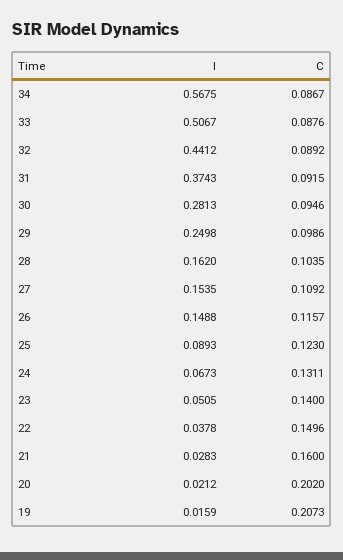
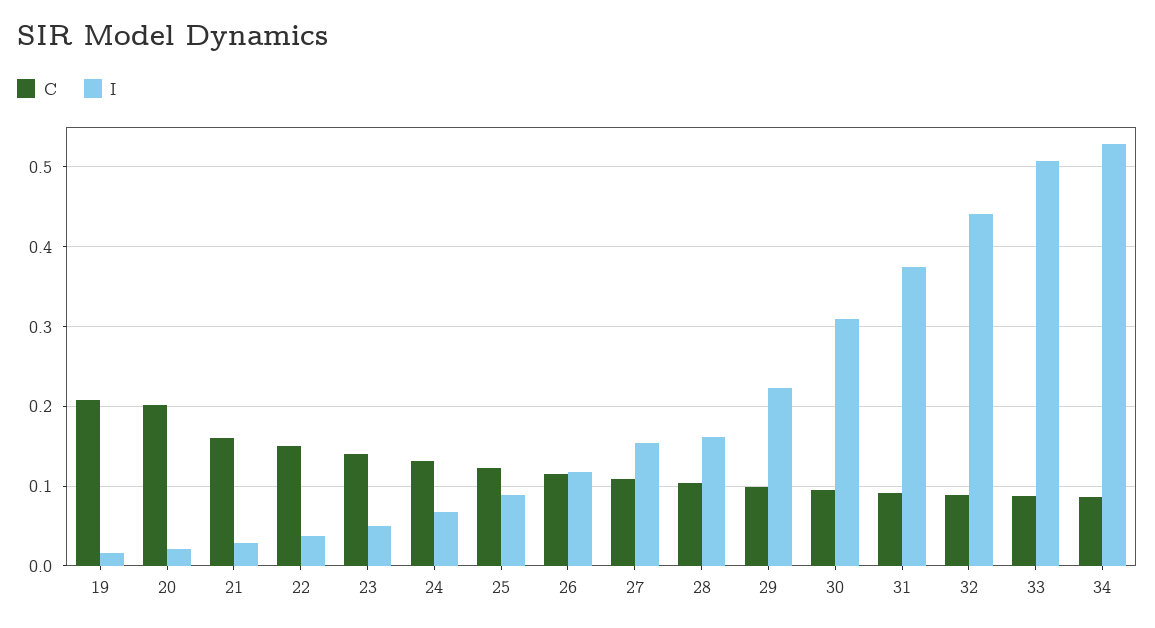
I, 34: 0.5675 -> 0.53
I, 30: 0.2813 -> 0.31
I, 29: 0.2498 -> 0.22
I, 26: 0.1488 -> 0.12

